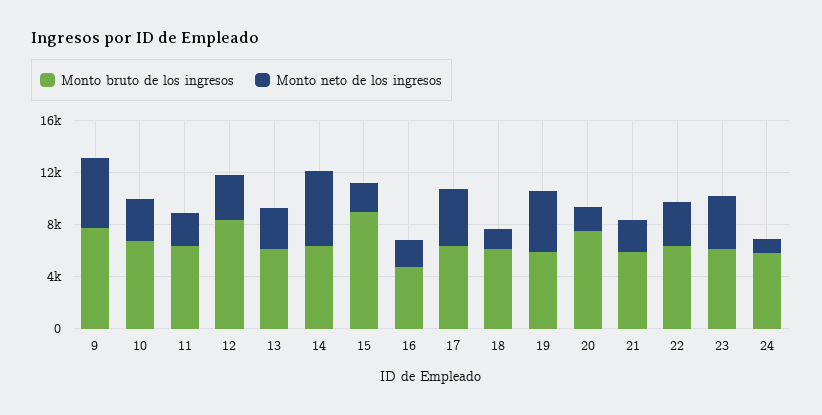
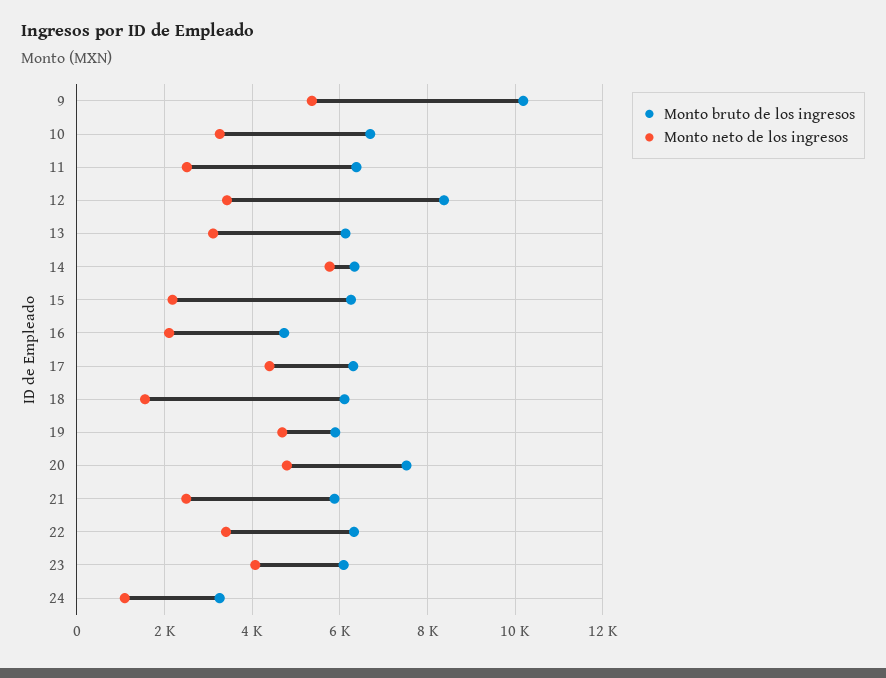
Monto bruto de los ingresos, 9: 8000 -> 10200
Monto bruto de los ingresos, 15: 9000 -> 6200
Monto neto de los ingresos, 20: 2000 -> 4800
Monto bruto de los ingresos, 24: 6000 -> 3200

